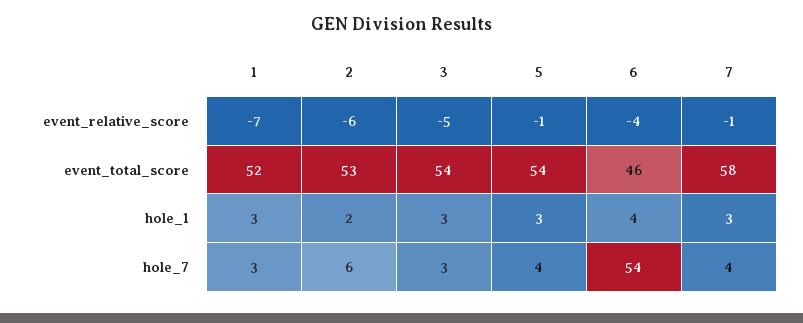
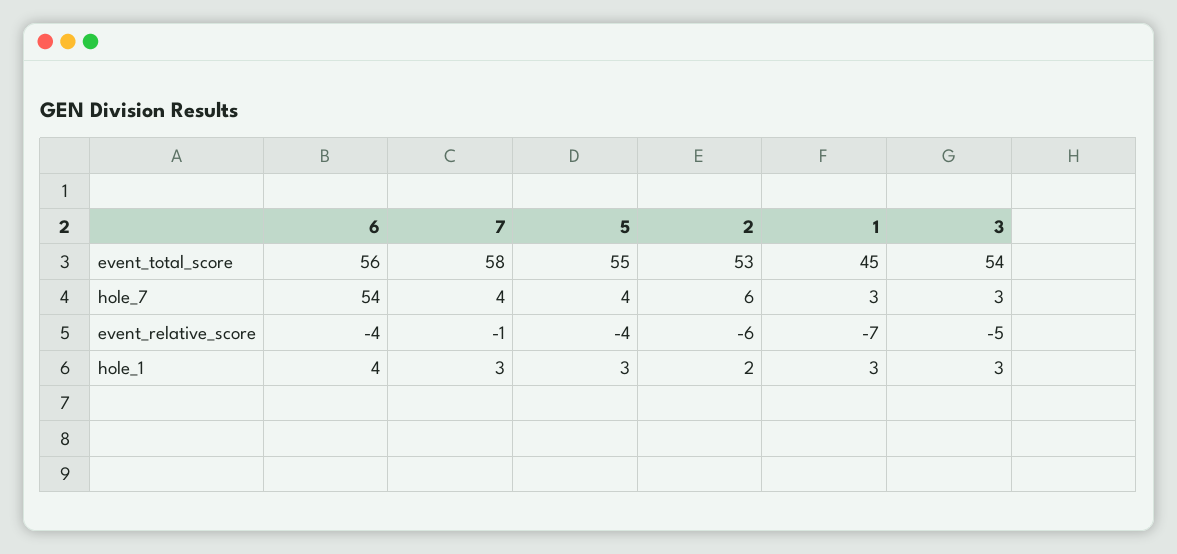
5, event_relative_score: -1 -> -4
1, event_total_score: 52 -> 45
5, event_total_score: 54 -> 55
6, event_total_score: 46 -> 56

